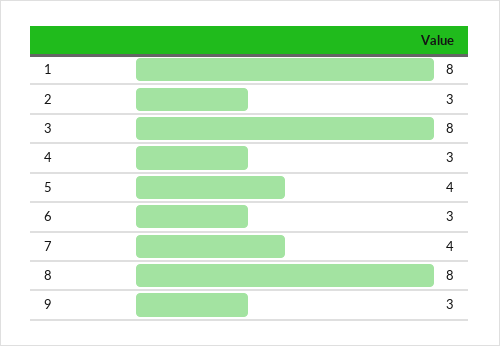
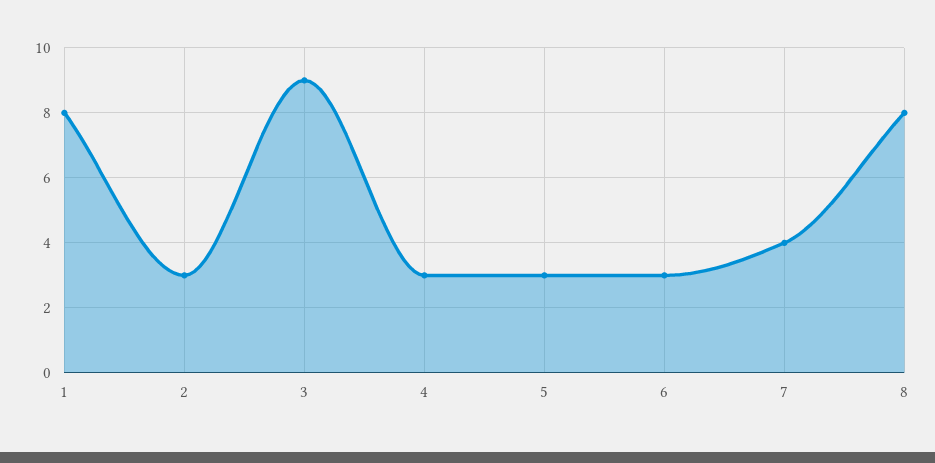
3: 8 -> 9
5: 4 -> 3
9: 3 -> none

